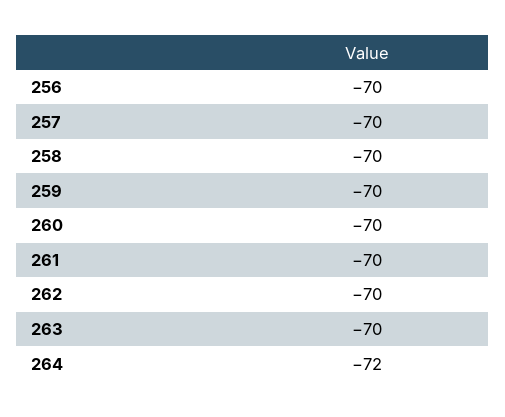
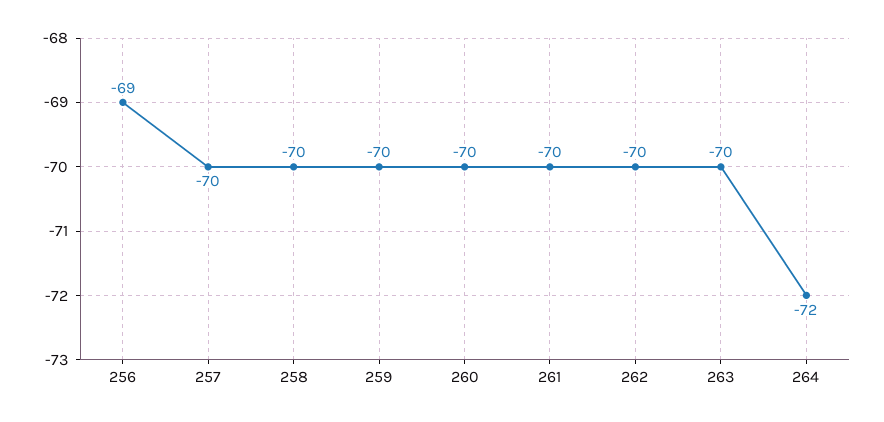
256: -70 -> -69

